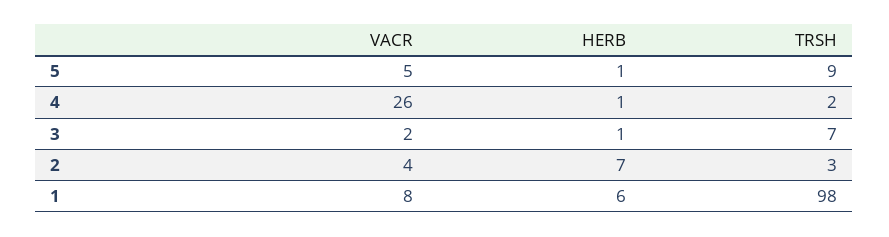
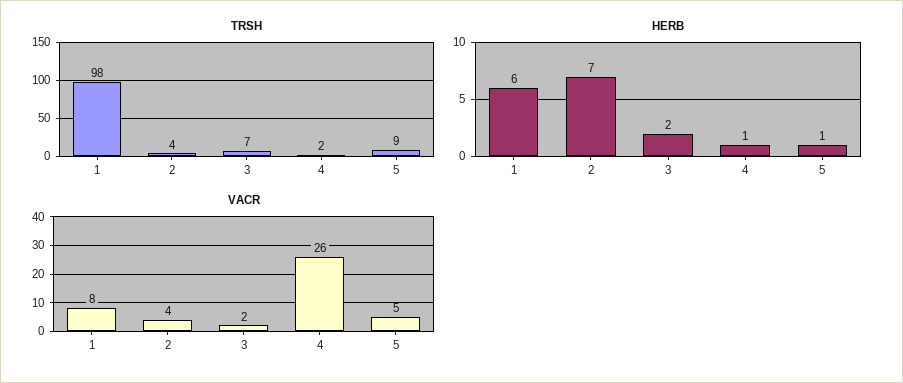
HERB, 3: 1 -> 2
TRSH, 2: 3 -> 4

